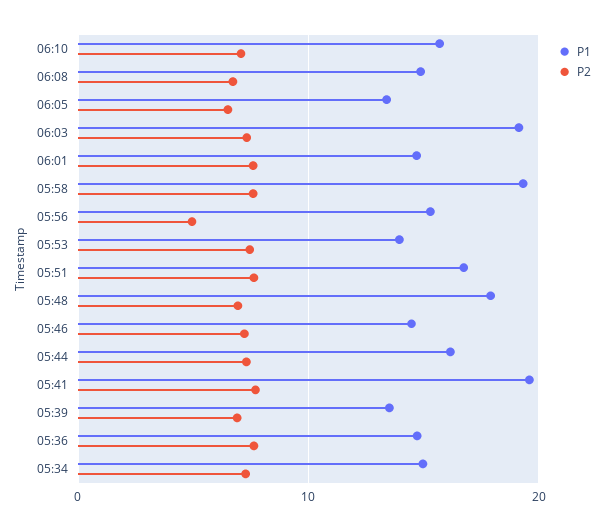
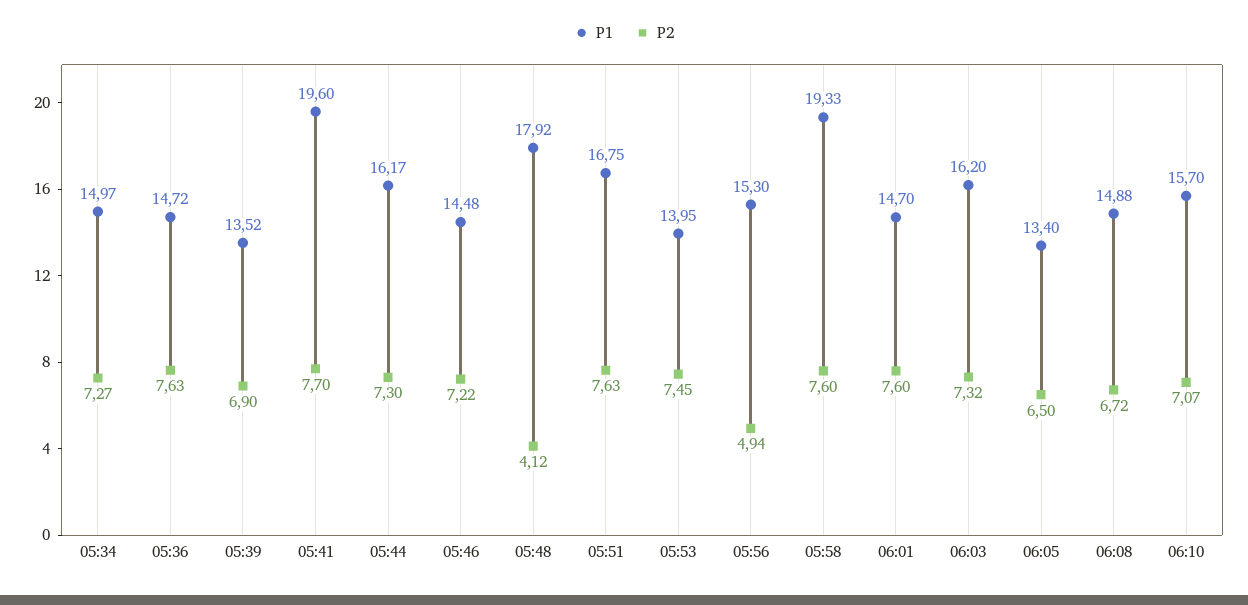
P1, 06:03: 19 -> 16.2
P2, 05:48: 7 -> 4.12

